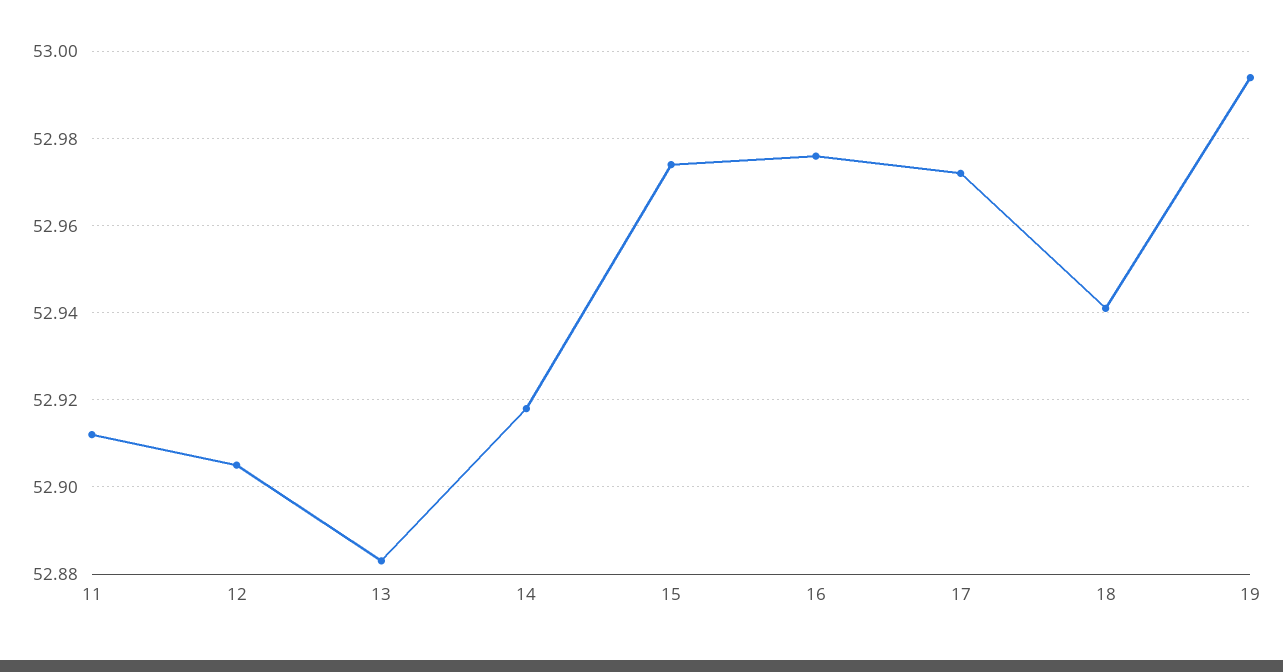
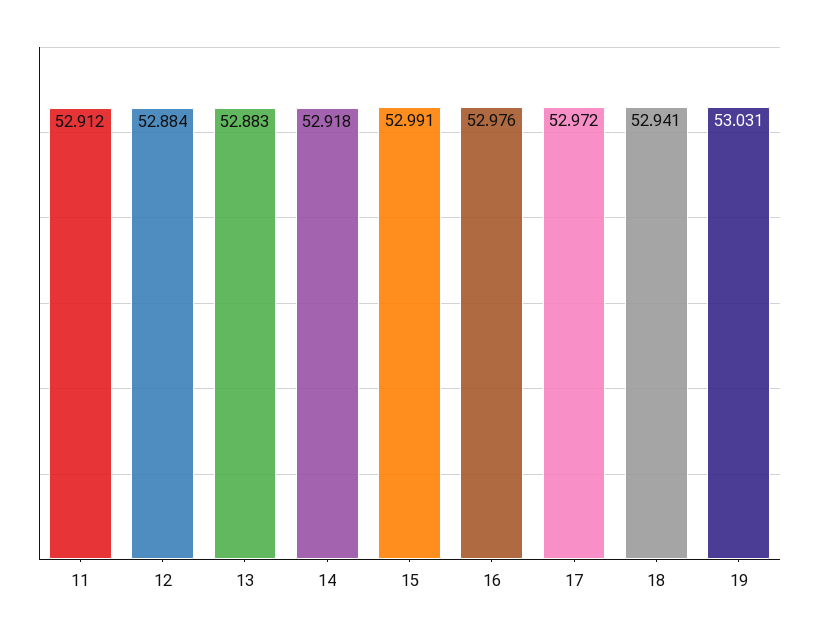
12: 52.905 -> 52.884
15: 52.975 -> 52.991
19: 52.995 -> 53.031

